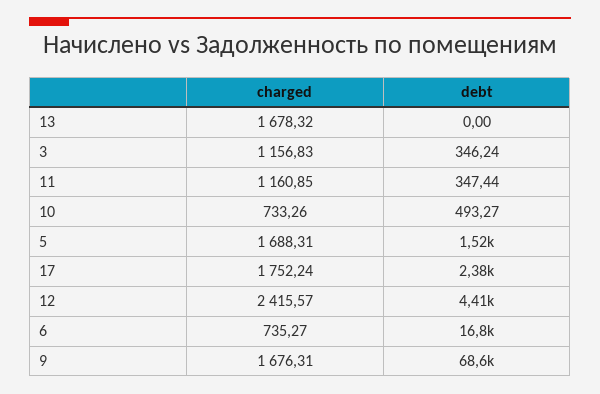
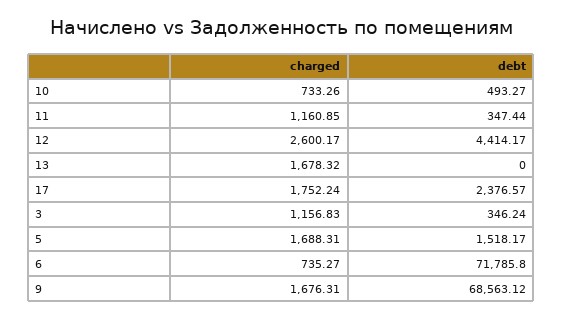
charged, 12: 2415.57 -> 2600.17
debt, 6: 16800 -> 71785.8

